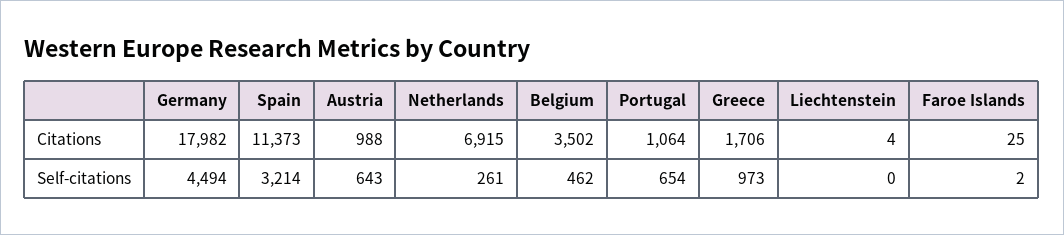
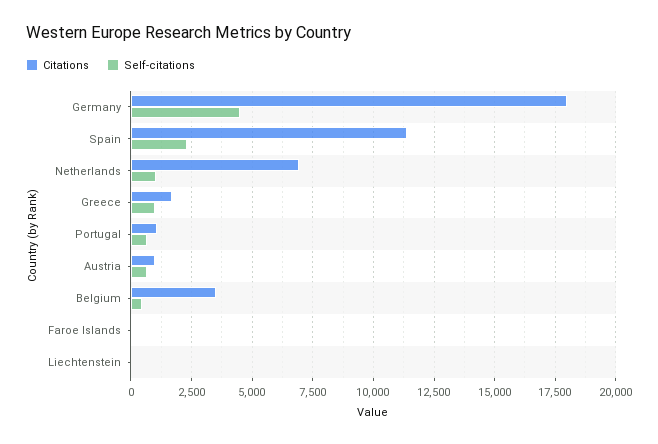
Self-citations, Spain: 3214 -> 2250
Self-citations, Netherlands: 261 -> 1000

